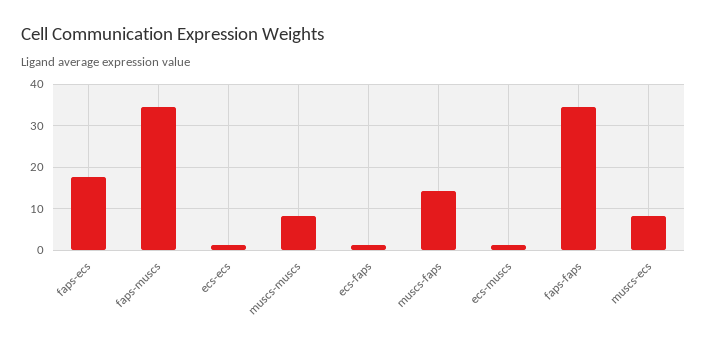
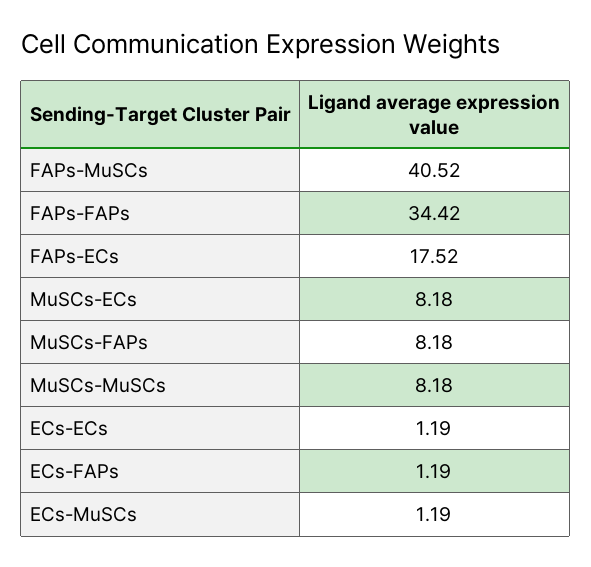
faps-muscs: 34 -> 40.52
muscs-faps: 14 -> 8.18

